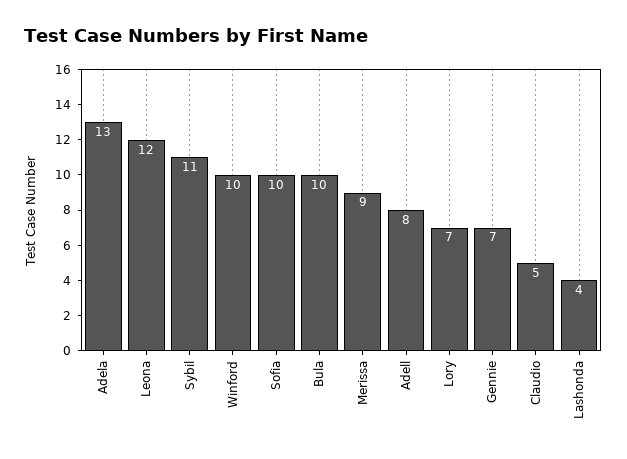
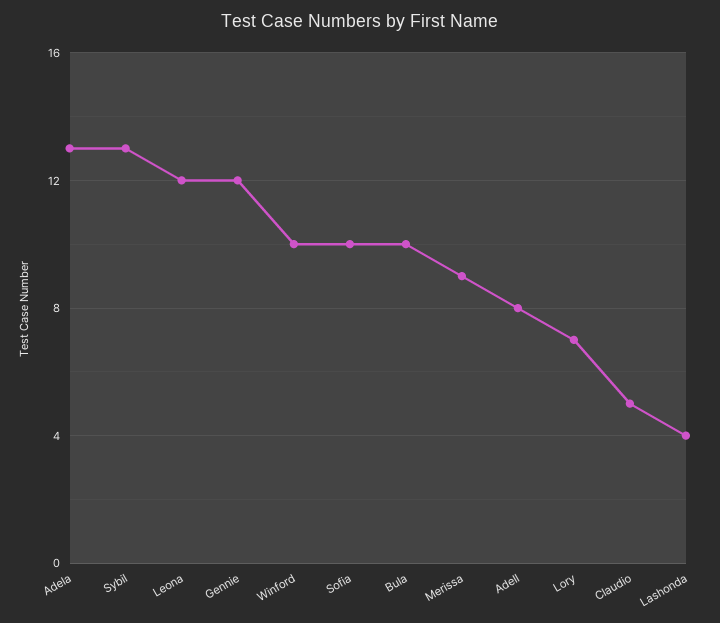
Sybil: 11 -> 13
Gennie: 7 -> 12

